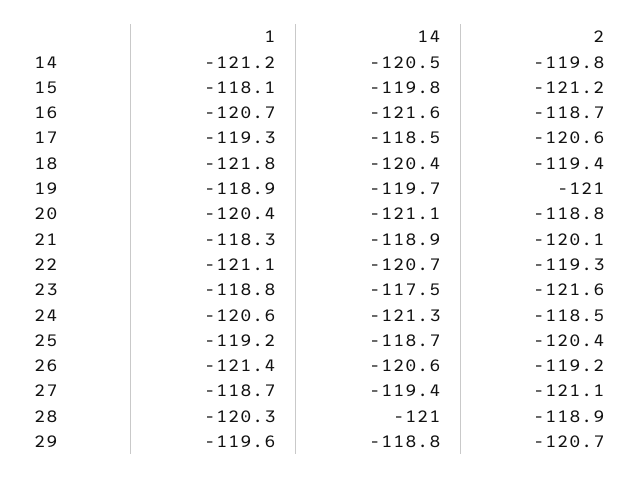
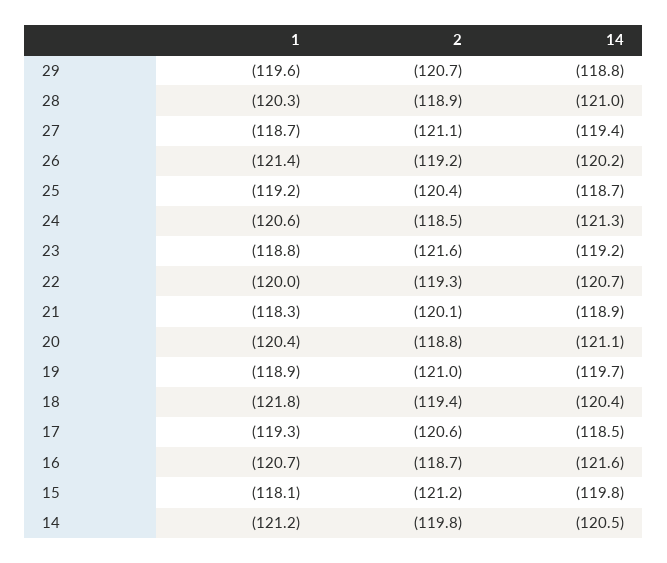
1, 22: -121.1 -> -120
14, 23: -117.5 -> -119.2
14, 26: -120.6 -> -120.2

